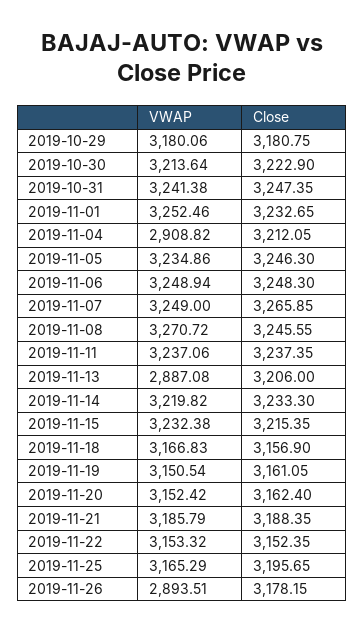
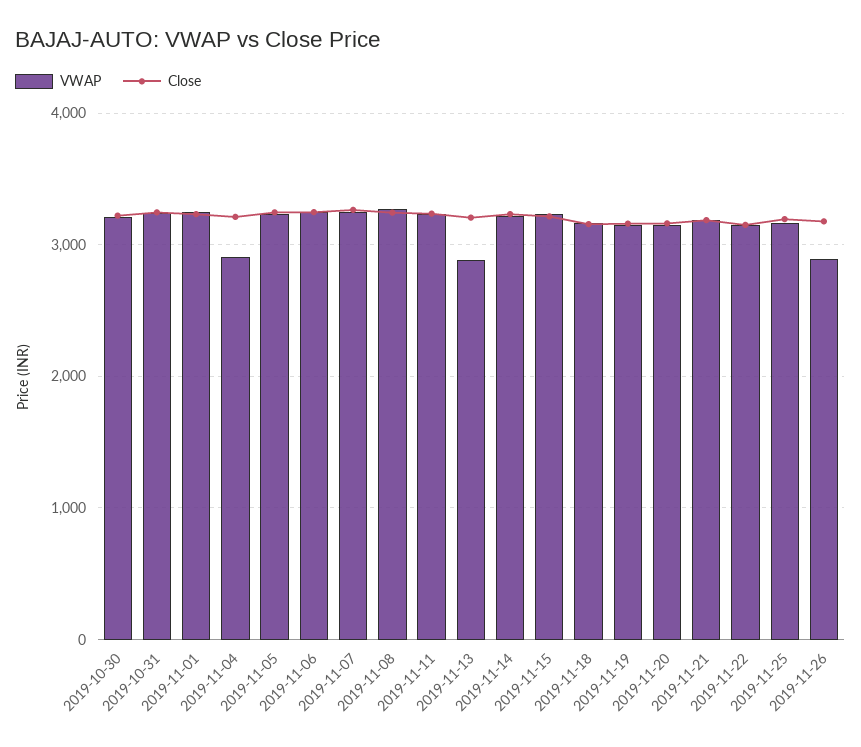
VWAP, 2019-10-29: 3180.06 -> none
Close, 2019-10-29: 3180.75 -> none

